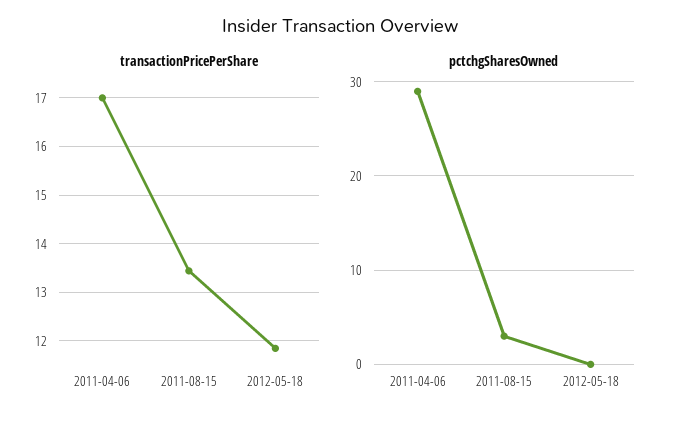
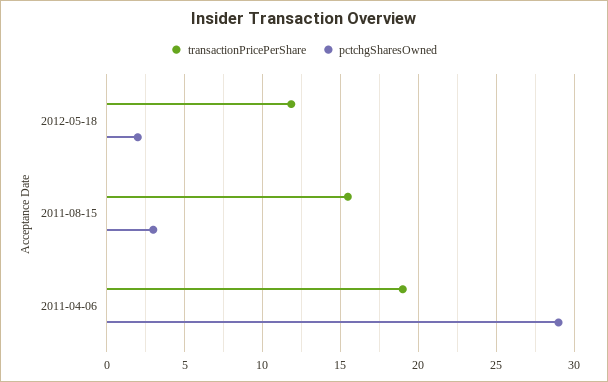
transactionPricePerShare, 2011-04-06: 17 -> 19
transactionPricePerShare, 2011-08-15: 13.4 -> 15.5
pctchgSharesOwned, 2012-05-18: 0 -> 2

